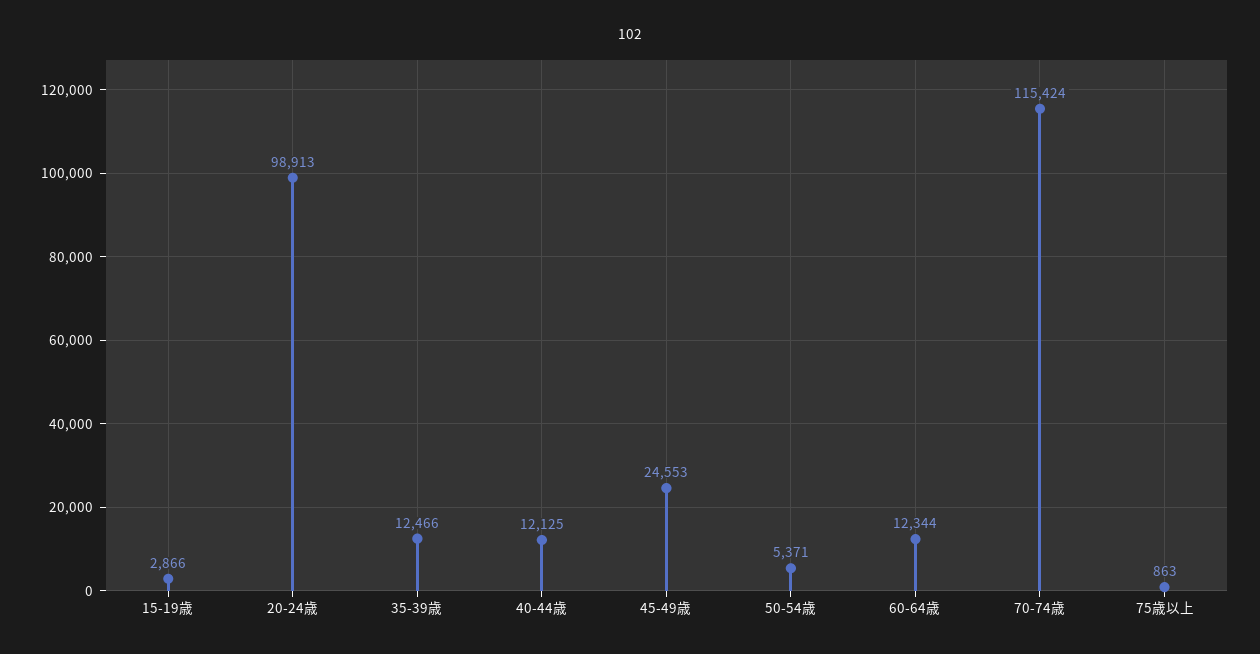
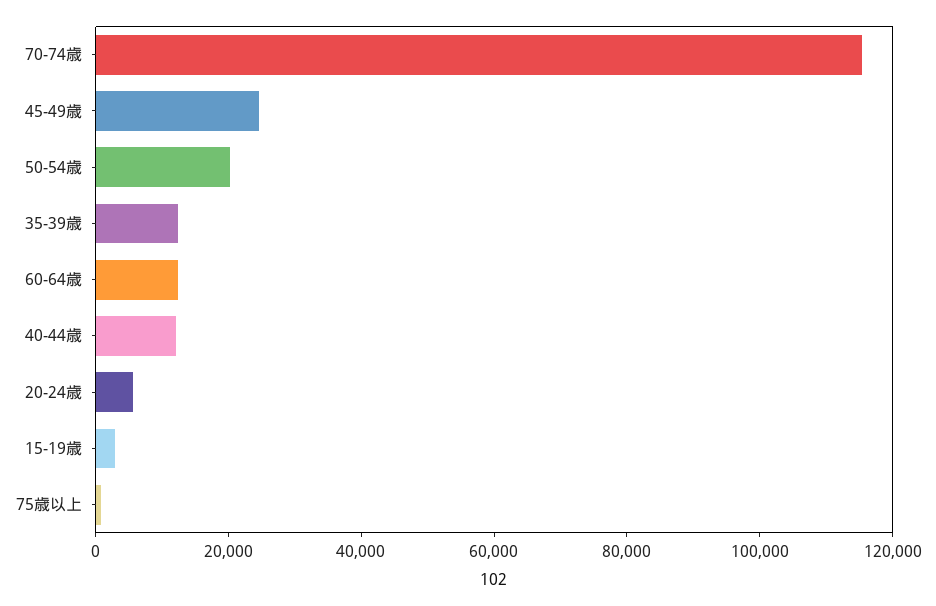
20-24歳: 98913 -> 5000
50-54歳: 5371 -> 20000

